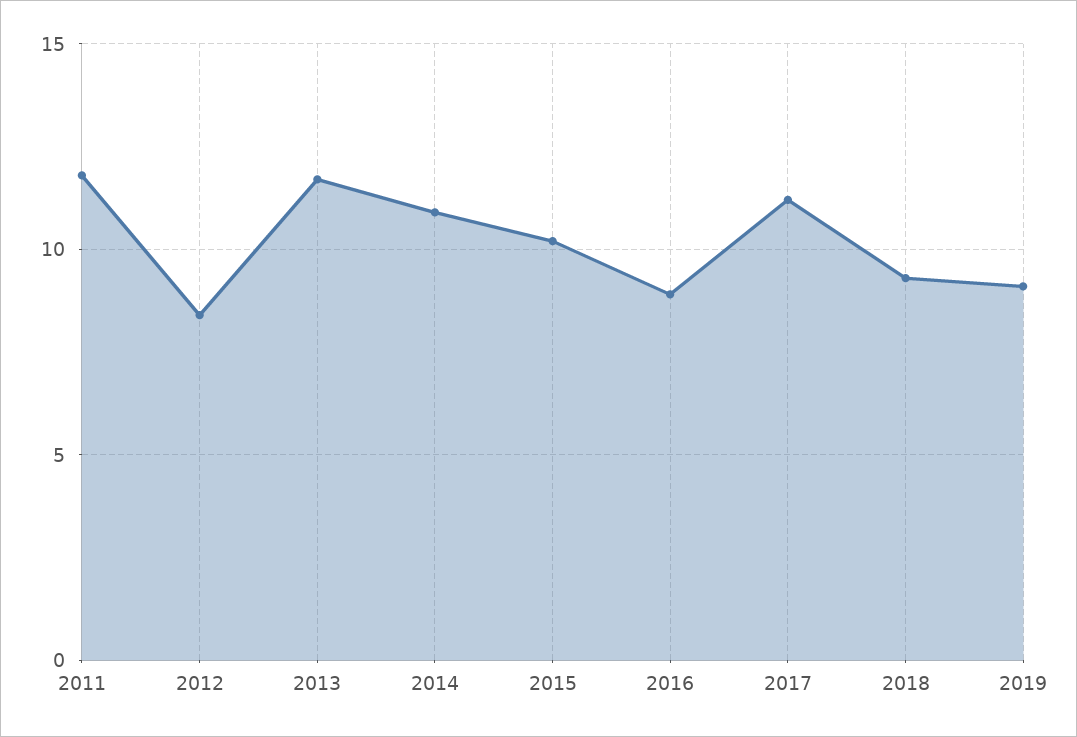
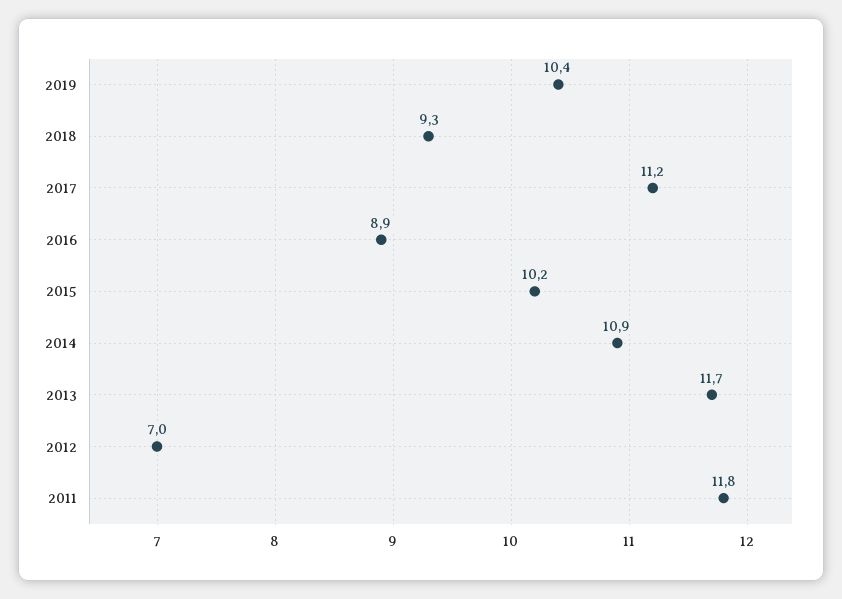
2012: 8.5 -> 7
2019: 9 -> 10.4

